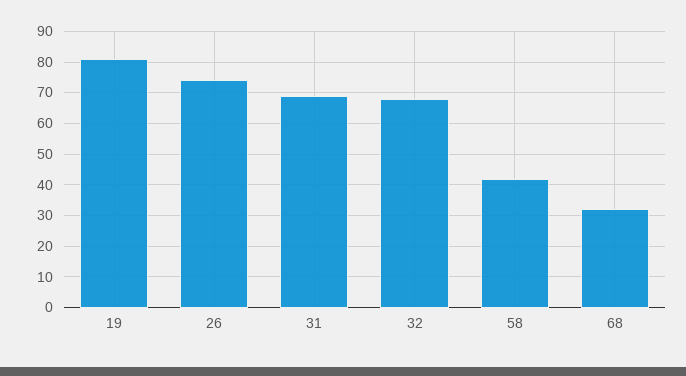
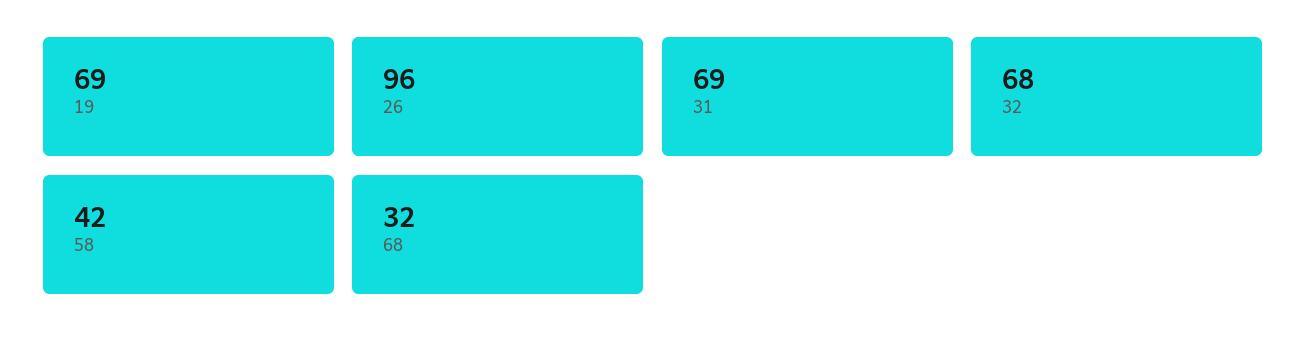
19: 80 -> 69
26: 75 -> 96

